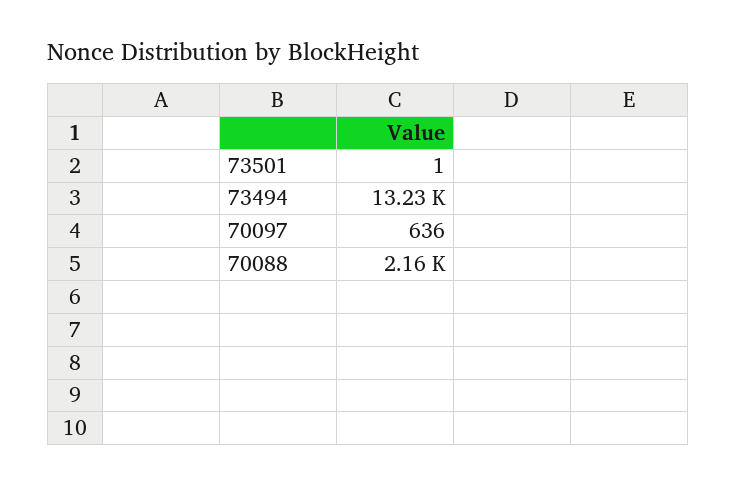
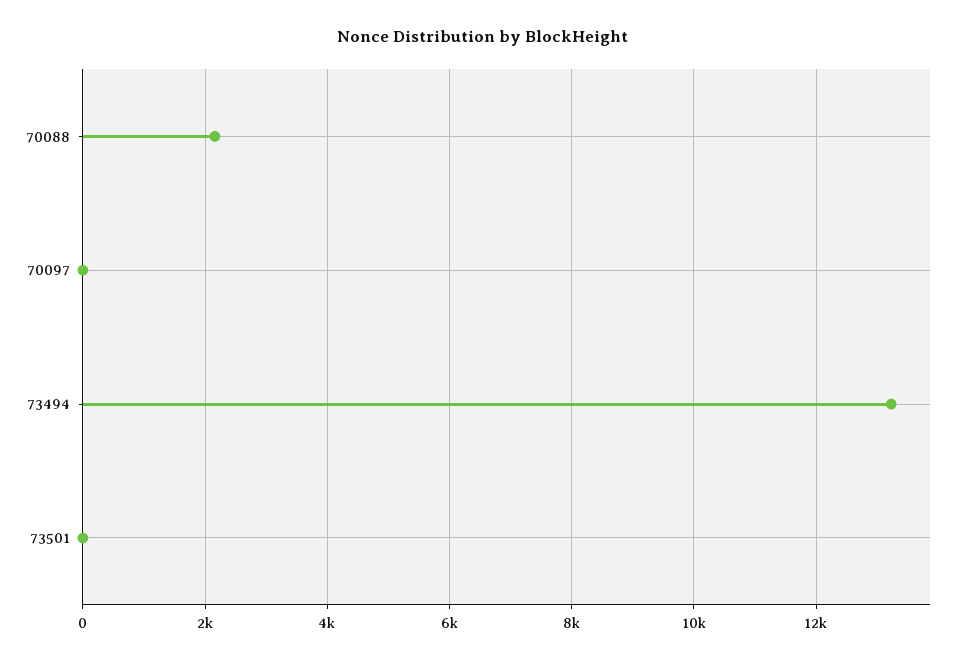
70097: 636 -> 0

